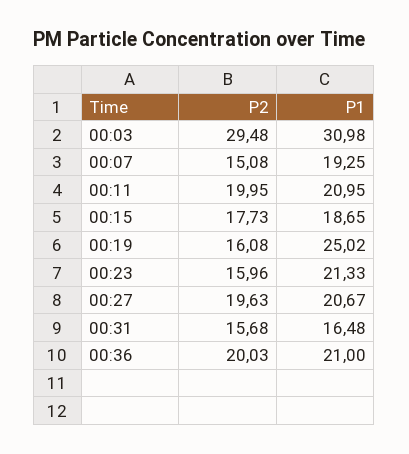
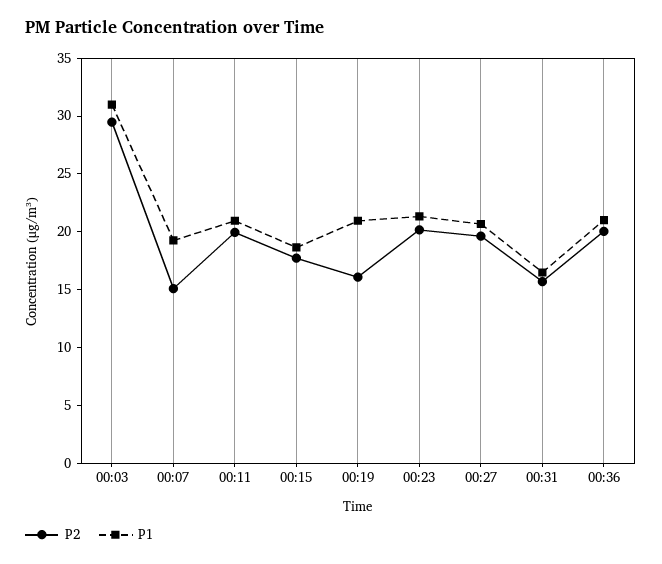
P1, 00:19: 25.02 -> 21
P2, 00:23: 15.96 -> 20

